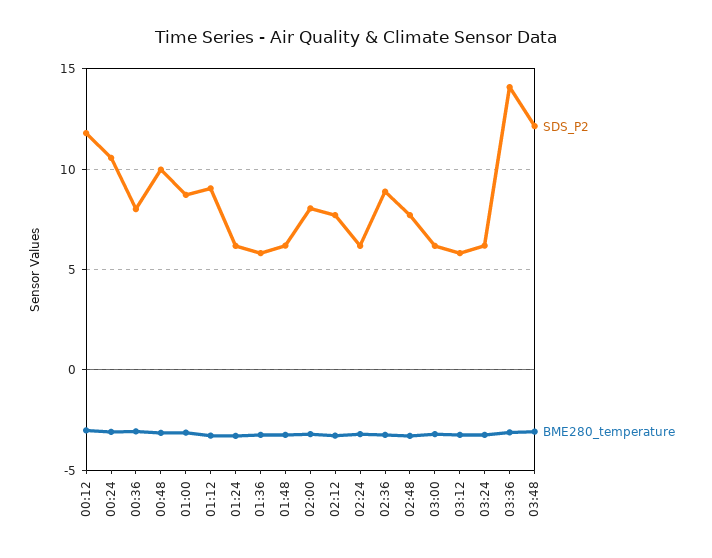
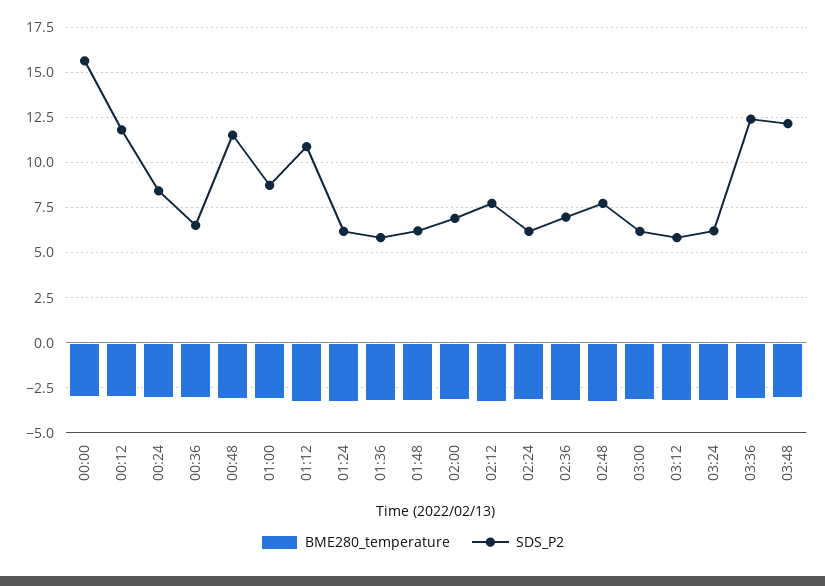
SDS_P2, 00:24: 10.5 -> 8.5
SDS_P2, 00:36: 8 -> 6.5
SDS_P2, 00:48: 10 -> 11.5
SDS_P2, 01:12: 9 -> 11
SDS_P2, 02:00: 8 -> 7
SDS_P2, 02:36: 9 -> 7
SDS_P2, 03:36: 14 -> 12.5
BME280_temperature, 00:00: none -> -3
SDS_P2, 00:00: none -> 15.5

